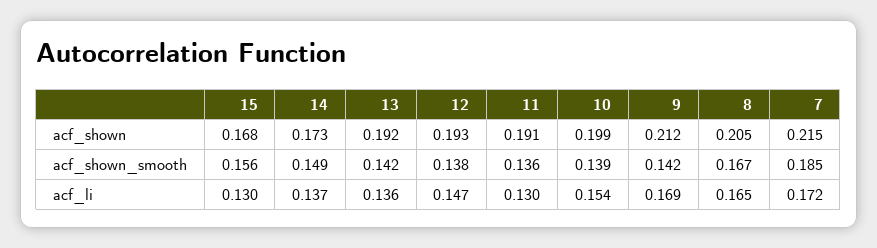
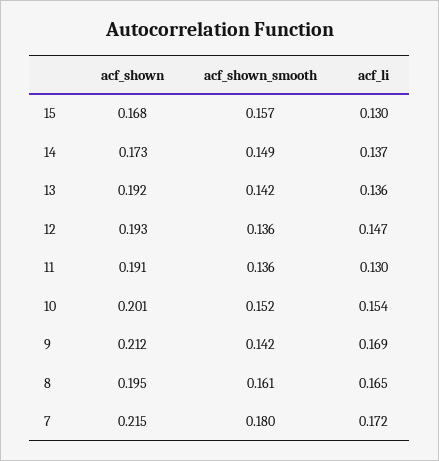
10, acf_shown: 0.199 -> 0.201
8, acf_shown: 0.205 -> 0.195
15, acf_shown_smooth: 0.156 -> 0.157
12, acf_shown_smooth: 0.138 -> 0.136
10, acf_shown_smooth: 0.139 -> 0.152
8, acf_shown_smooth: 0.167 -> 0.161
7, acf_shown_smooth: 0.185 -> 0.18

